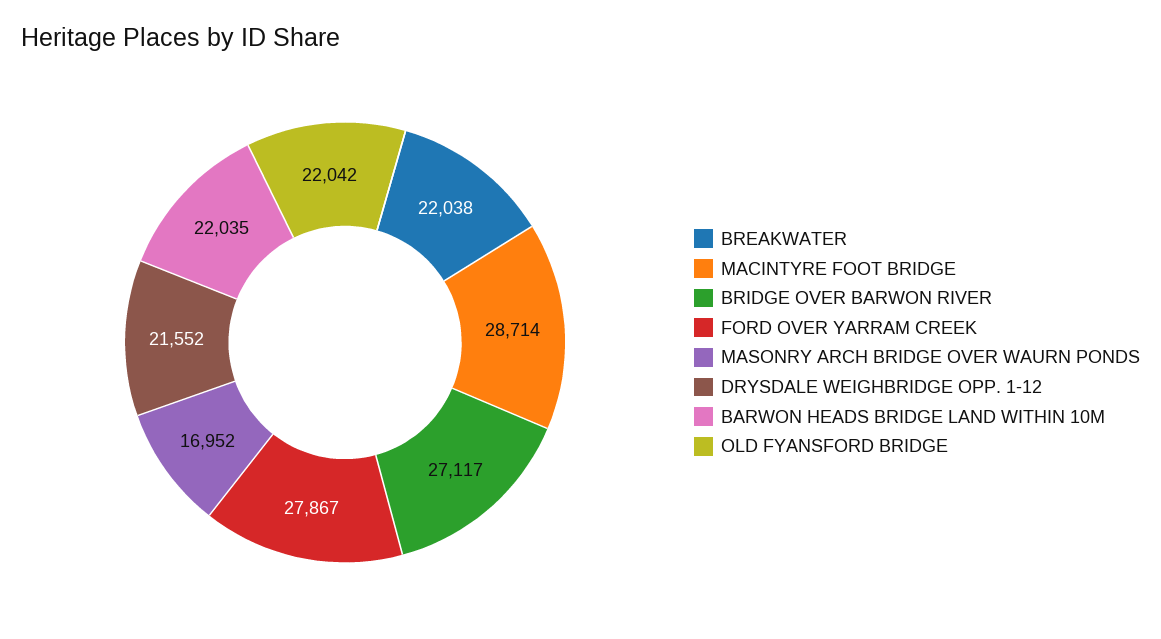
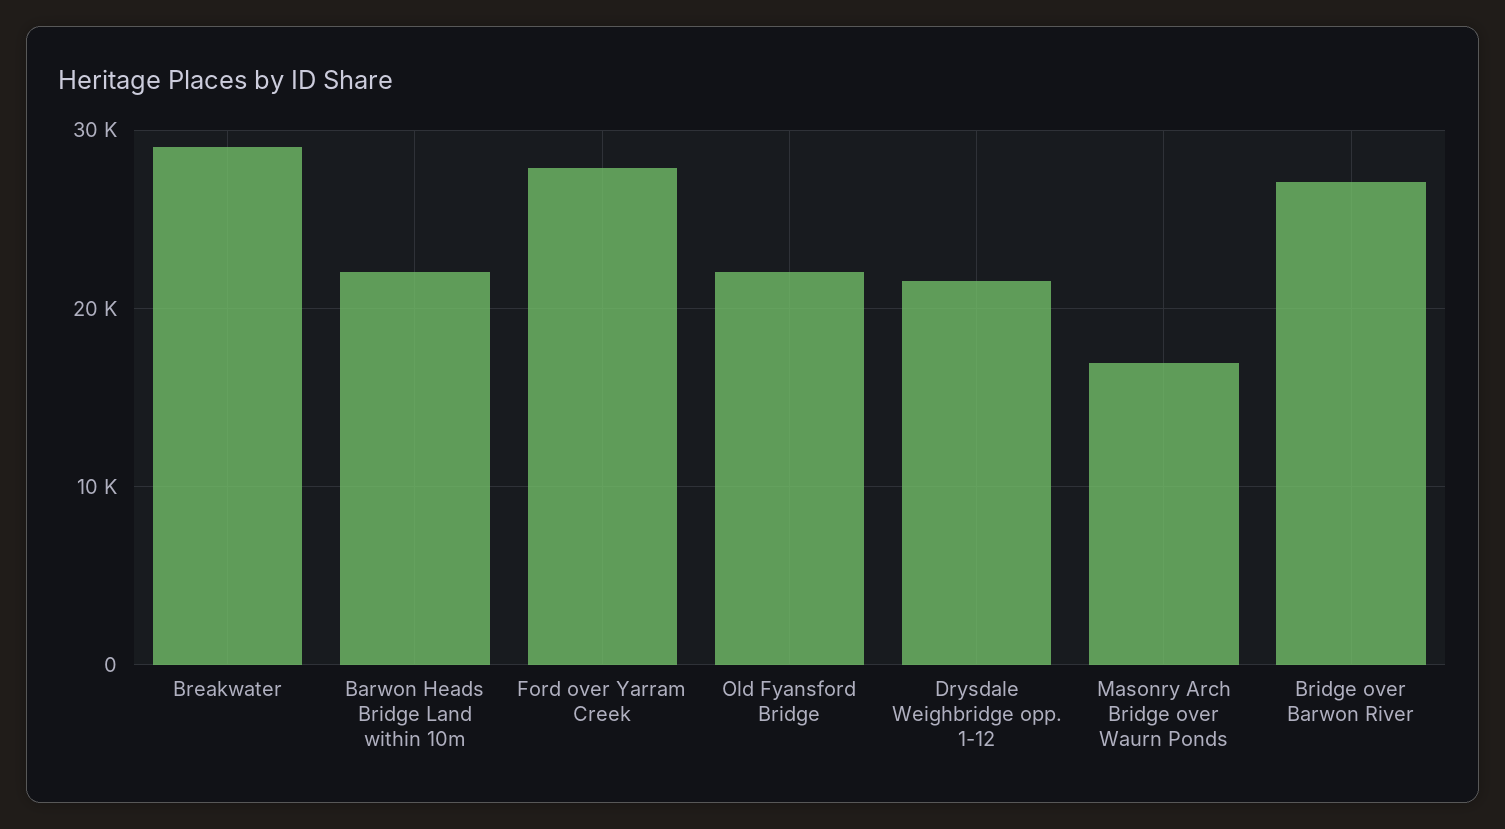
BREAKWATER: 22038 -> 29000
MACINTYRE FOOT BRIDGE: 28714 -> none

